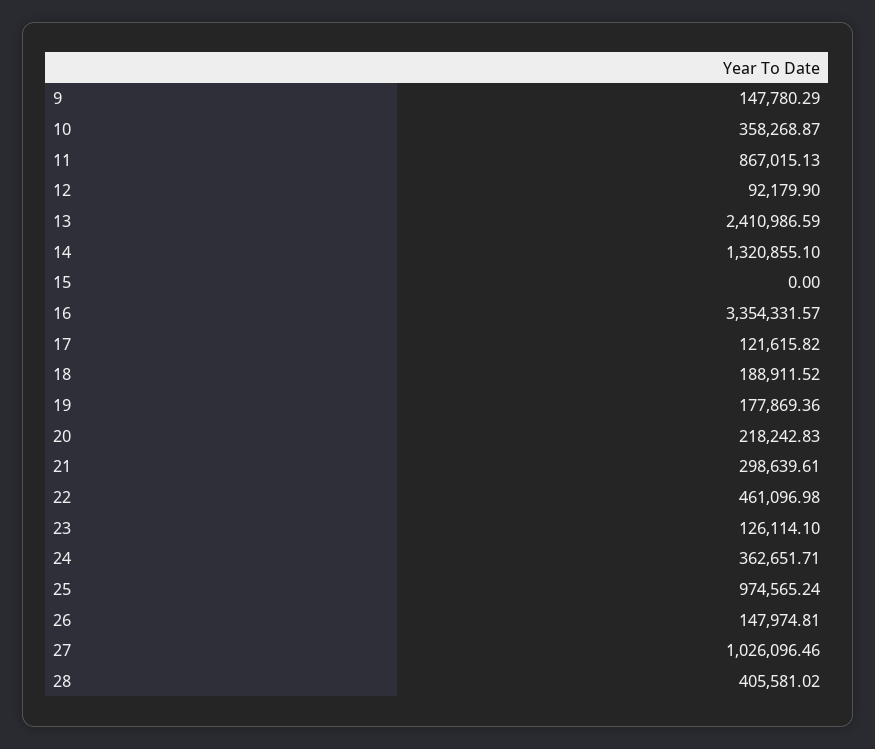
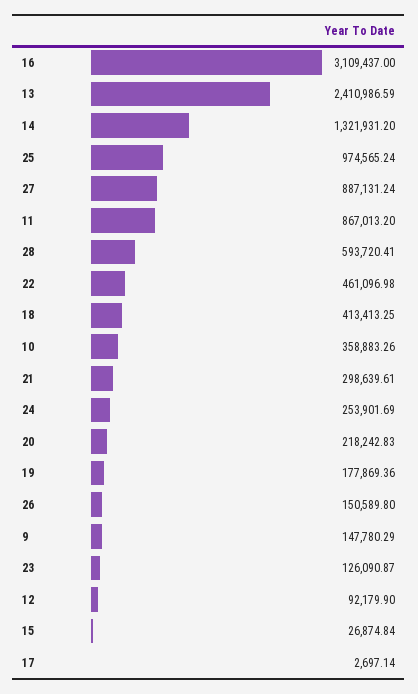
10: 358268.87 -> 358883.26
11: 867015.13 -> 867013.2
14: 1320855.1 -> 1321931.2
15: 0 -> 26874.84
16: 3354331.57 -> 3109437
17: 121615.82 -> 2697.14
18: 188911.52 -> 413413.25
23: 126114.1 -> 126090.87
24: 362651.71 -> 253901.69
26: 147974.81 -> 150589.8
27: 1026096.46 -> 887131.24
28: 405581.02 -> 593720.41

